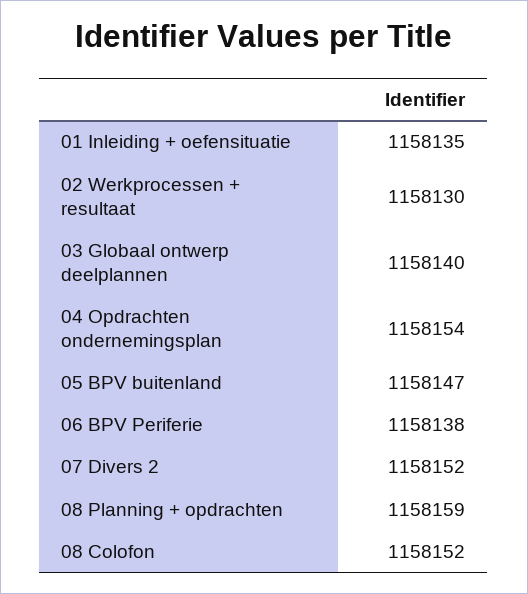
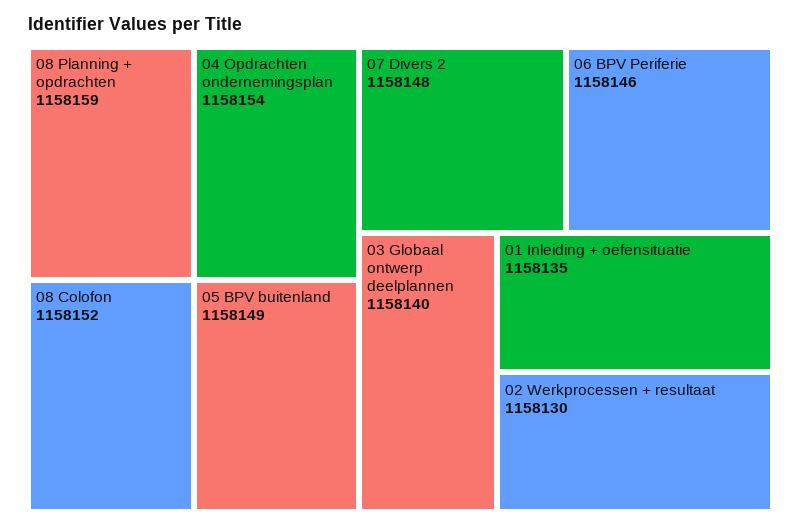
05 BPV buitenland: 1158147 -> 1158149
06 BPV Periferie: 1158138 -> 1158146
07 Divers 2: 1158152 -> 1158148

